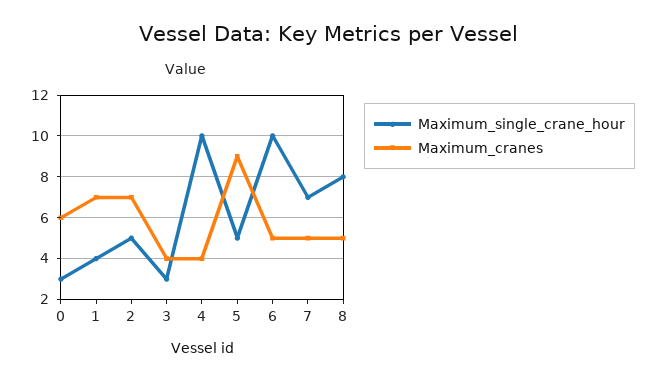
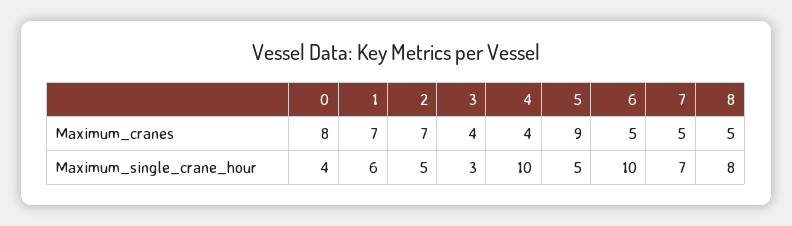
Maximum_single_crane_hour, 0: 3 -> 4
Maximum_cranes, 0: 6 -> 8
Maximum_single_crane_hour, 1: 4 -> 6

